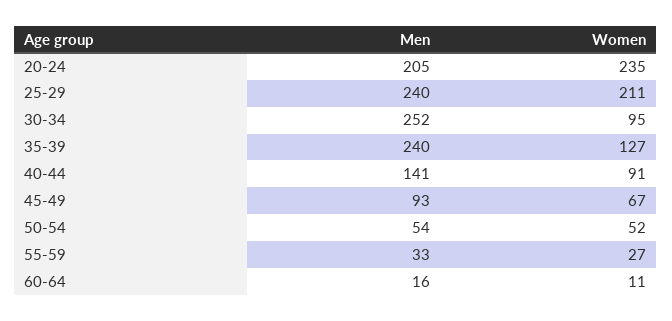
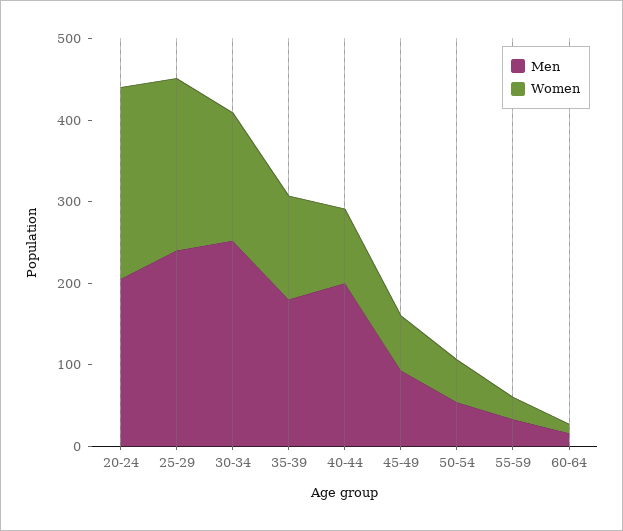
Women, 30-34: 95 -> 160
Men, 35-39: 240 -> 180
Men, 40-44: 141 -> 200

